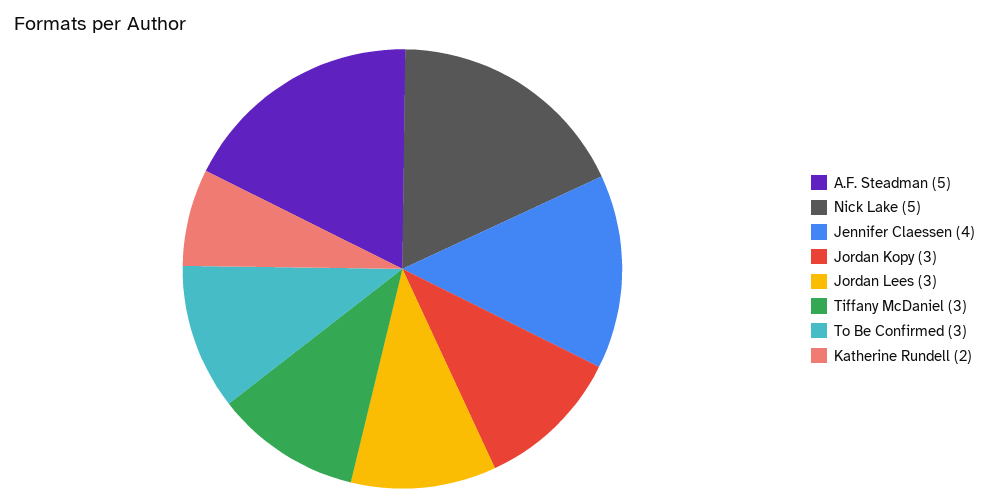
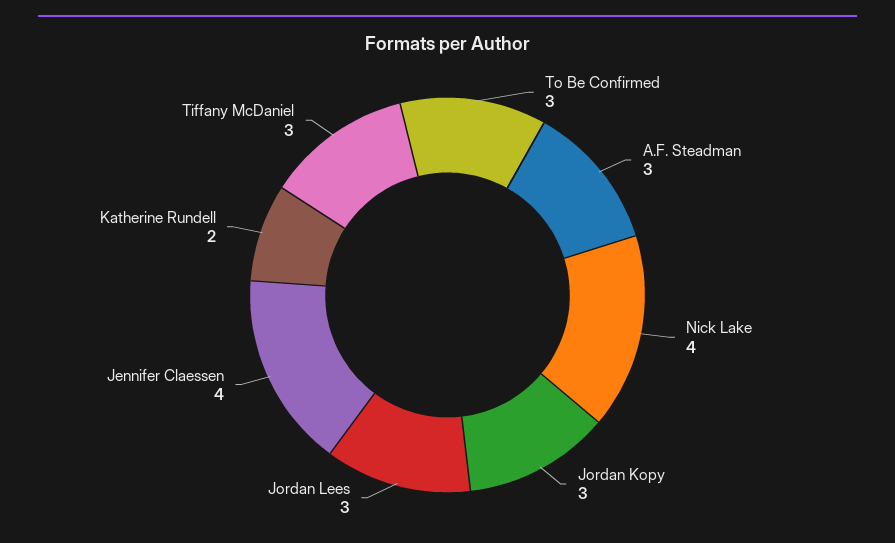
A.F. Steadman: 5 -> 3
Nick Lake: 5 -> 4

